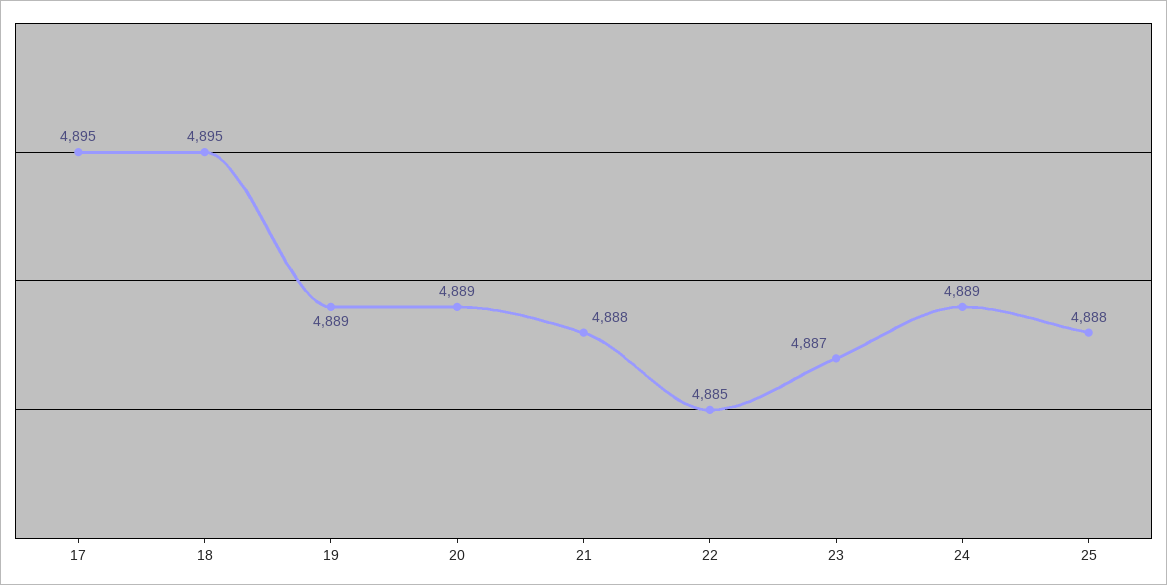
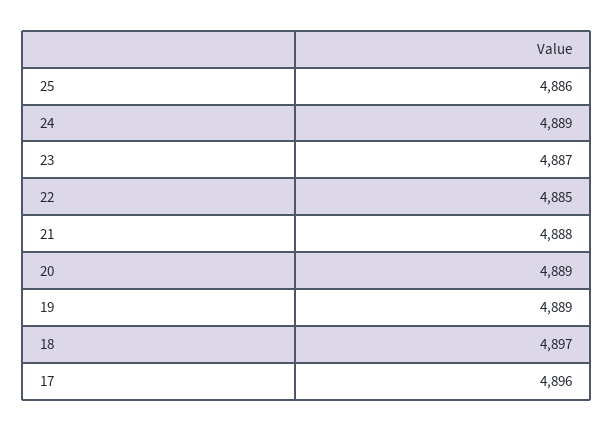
17: 4895 -> 4896
18: 4895 -> 4897
25: 4888 -> 4886

